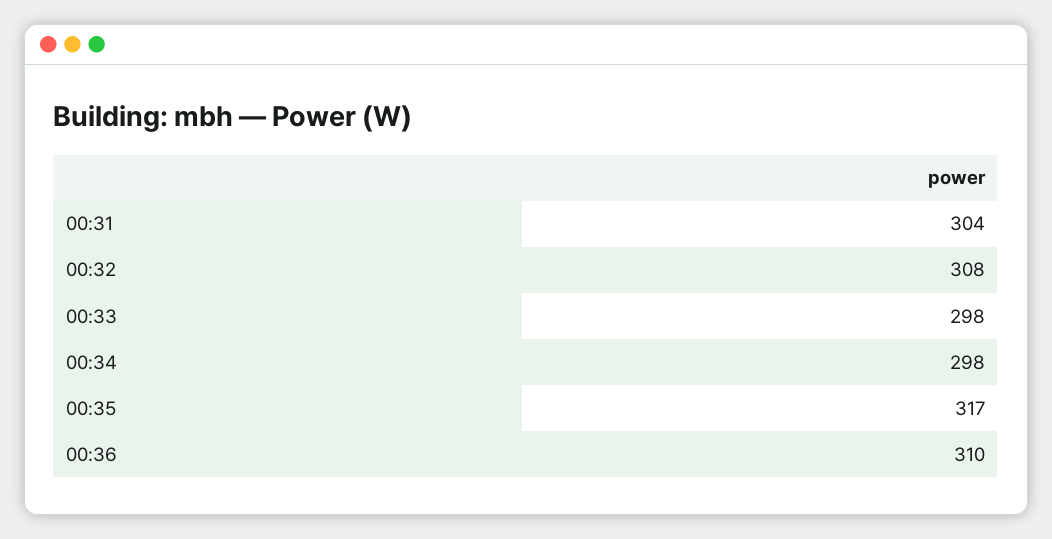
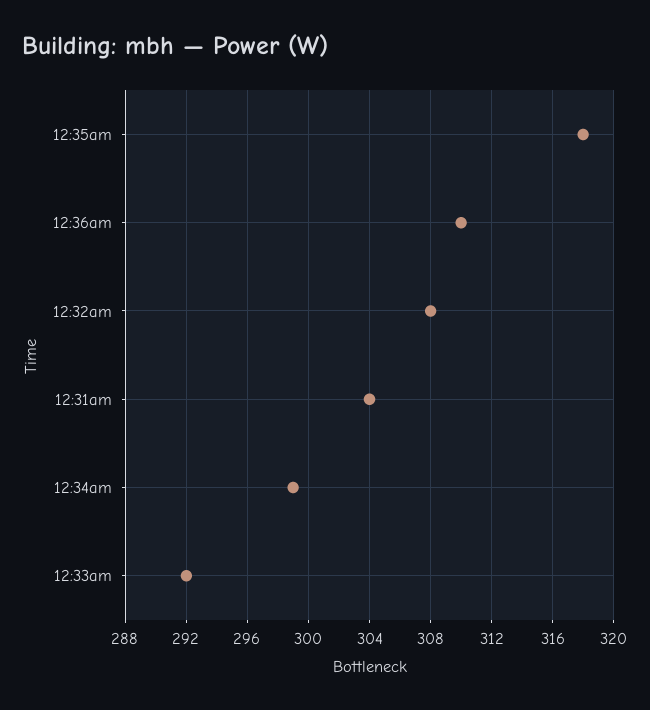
00:33: 298 -> 292
00:34: 298 -> 299
00:35: 317 -> 318

